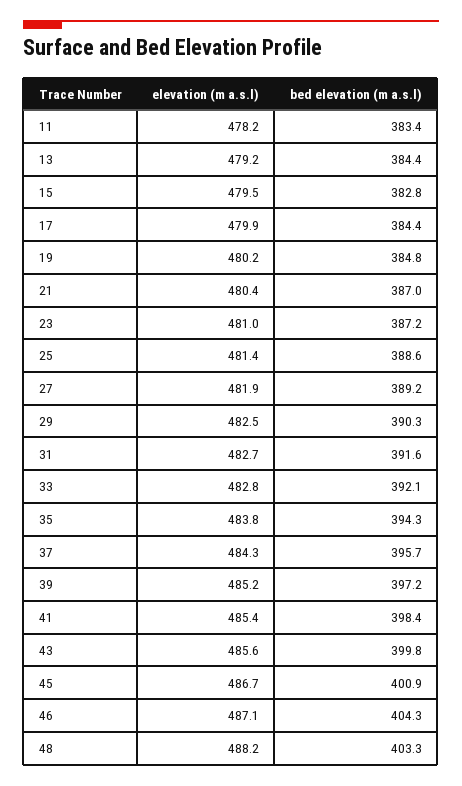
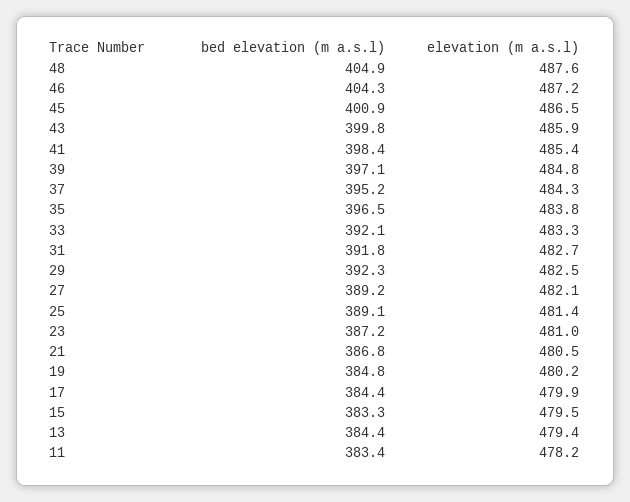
elevation (m a.s.l), 13: 479.2 -> 479.4
bed elevation (m a.s.l), 15: 382.8 -> 383.3
elevation (m a.s.l), 21: 480.4 -> 480.5
bed elevation (m a.s.l), 21: 387 -> 386.8
bed elevation (m a.s.l), 25: 388.6 -> 389.1
elevation (m a.s.l), 27: 481.9 -> 482.1
bed elevation (m a.s.l), 29: 390.3 -> 392.3
bed elevation (m a.s.l), 31: 391.6 -> 391.8
elevation (m a.s.l), 33: 482.8 -> 483.3
bed elevation (m a.s.l), 35: 394.3 -> 396.5
bed elevation (m a.s.l), 37: 395.7 -> 395.2
elevation (m a.s.l), 39: 485.2 -> 484.8
bed elevation (m a.s.l), 39: 397.2 -> 397.1
elevation (m a.s.l), 43: 485.6 -> 485.9
elevation (m a.s.l), 45: 486.7 -> 486.5
elevation (m a.s.l), 46: 487.1 -> 487.2
elevation (m a.s.l), 48: 488.2 -> 487.6
bed elevation (m a.s.l), 48: 403.3 -> 404.9

